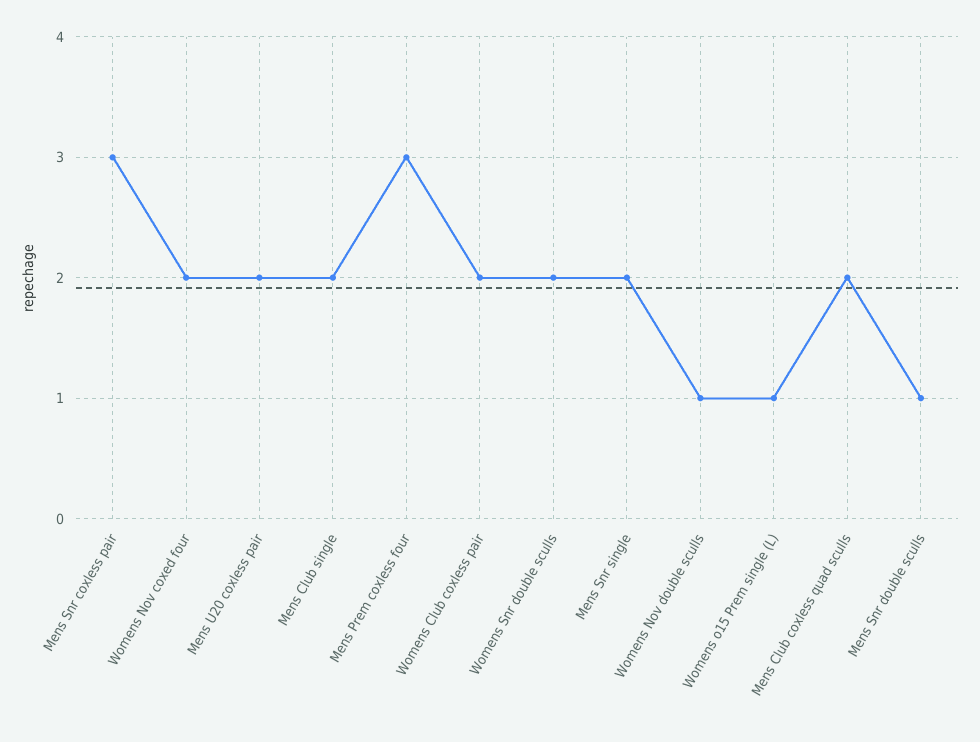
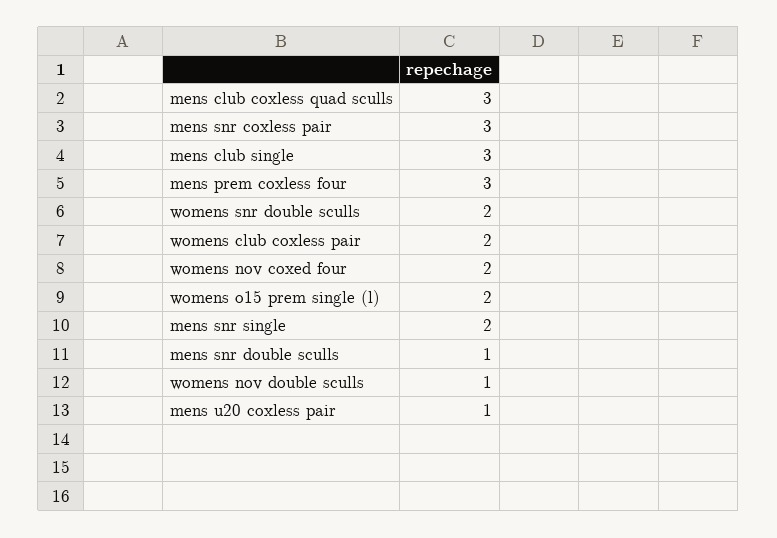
Mens U20 coxless pair: 2 -> 1
Mens Club single: 2 -> 3
Womens o15 Prem single (L): 1 -> 2
Mens Club coxless quad sculls: 2 -> 3

